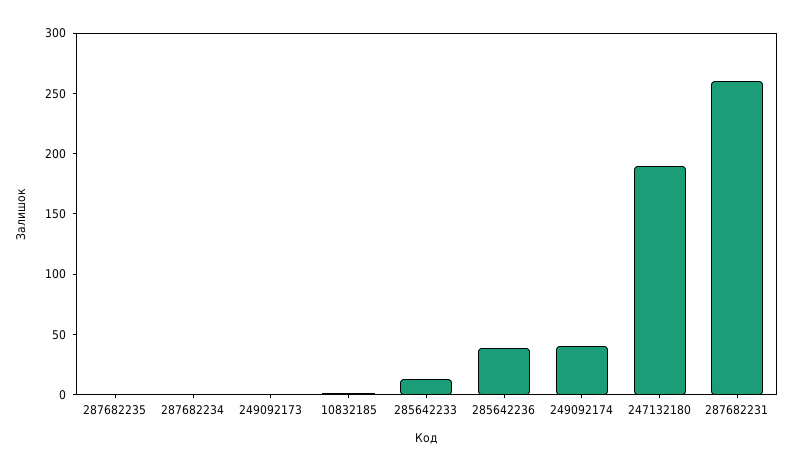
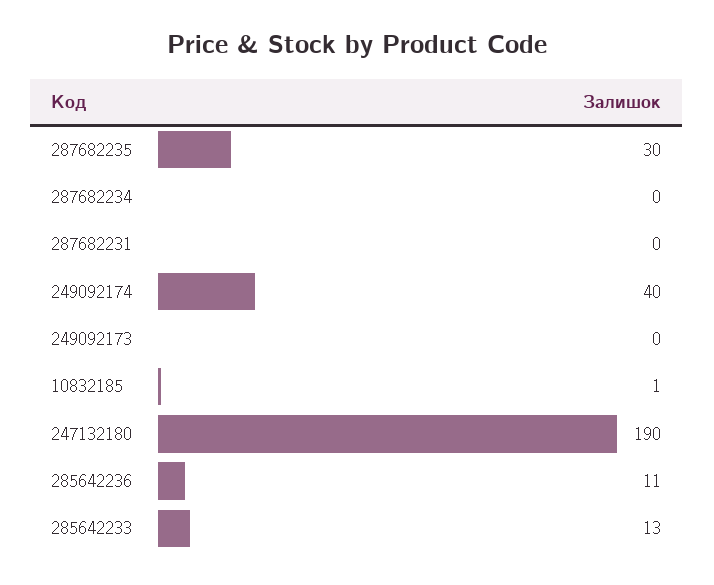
287682235: 0 -> 30
285642236: 40 -> 11
287682231: 260 -> 0

